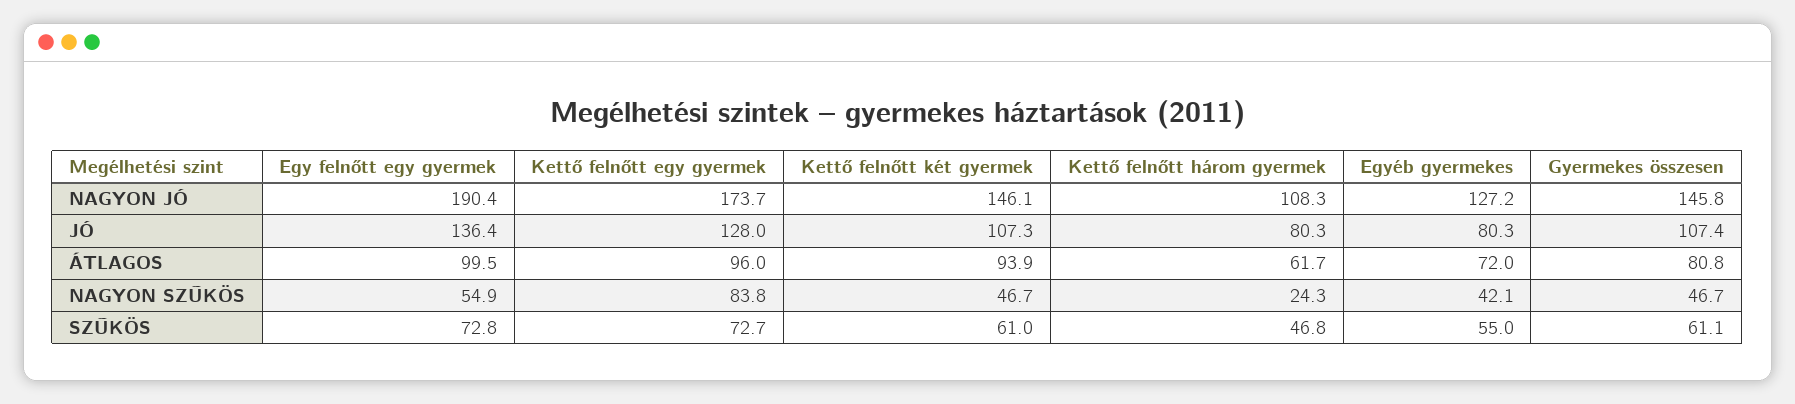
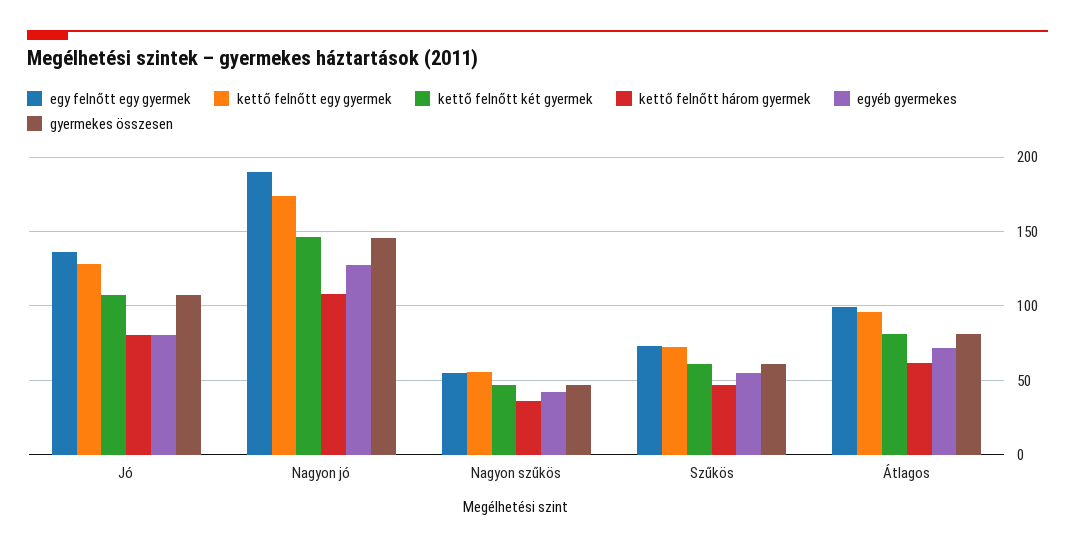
Kettő felnőtt két gyermek, ÁTLAGOS: 93.9 -> 80
Kettő felnőtt egy gyermek, NAGYON SZŰKÖS: 83.8 -> 55
Kettő felnőtt három gyermek, NAGYON SZŰKÖS: 24.3 -> 35

